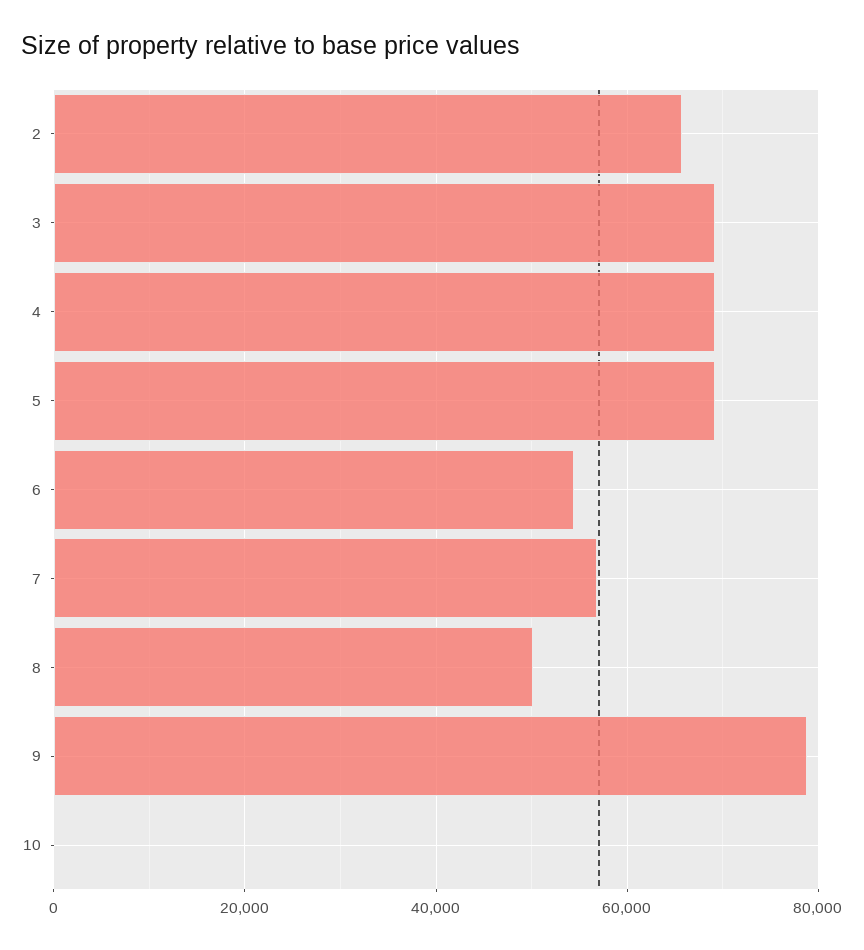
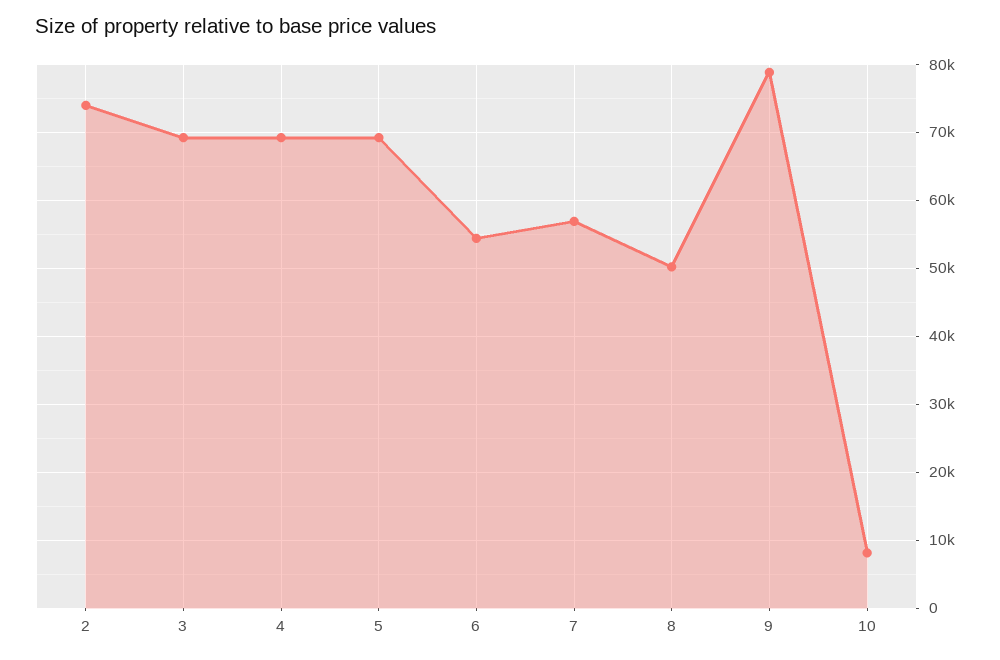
2: 66000 -> 74000
10: 0 -> 8000

